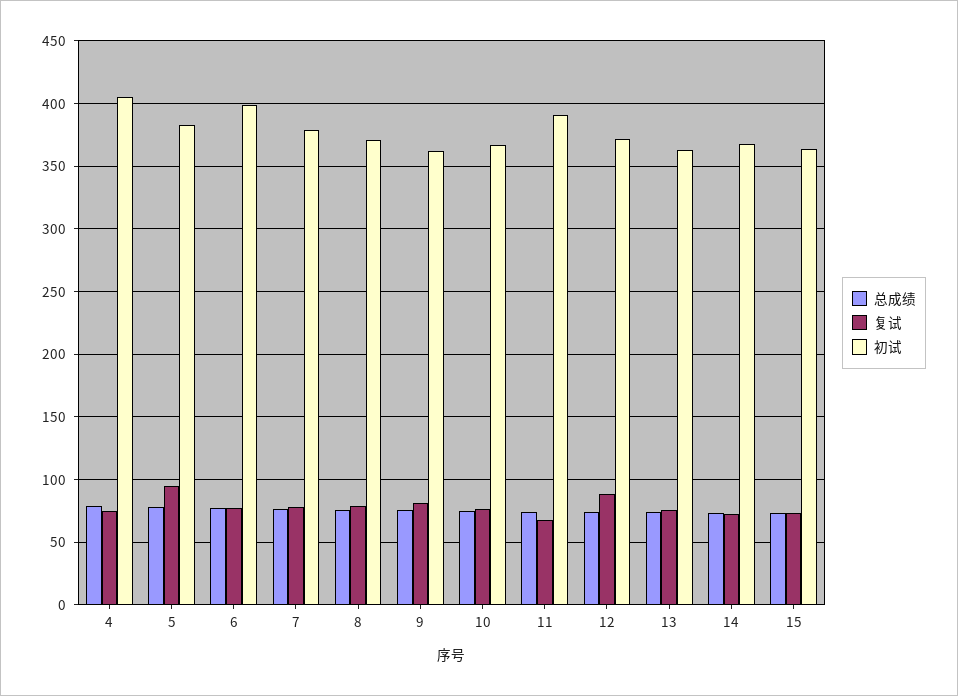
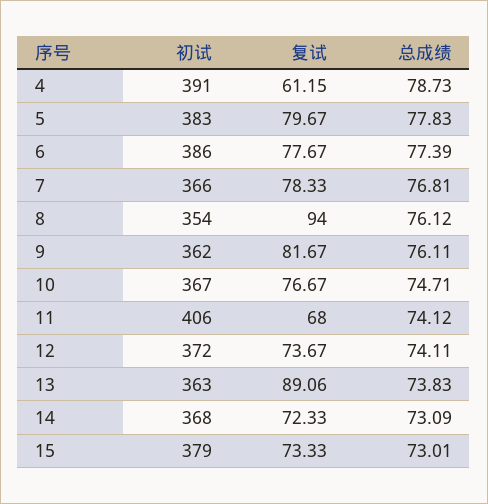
复试, 4: 75 -> 61.15
初试, 4: 405 -> 391
复试, 5: 95 -> 79.67
初试, 6: 400 -> 386
初试, 7: 380 -> 366
复试, 8: 80 -> 94
初试, 8: 370 -> 354
初试, 11: 390 -> 406
复试, 12: 90 -> 73.67
复试, 13: 75 -> 89.06
初试, 15: 365 -> 379

